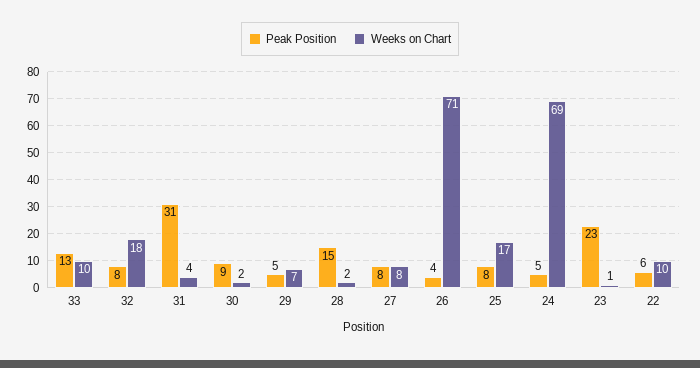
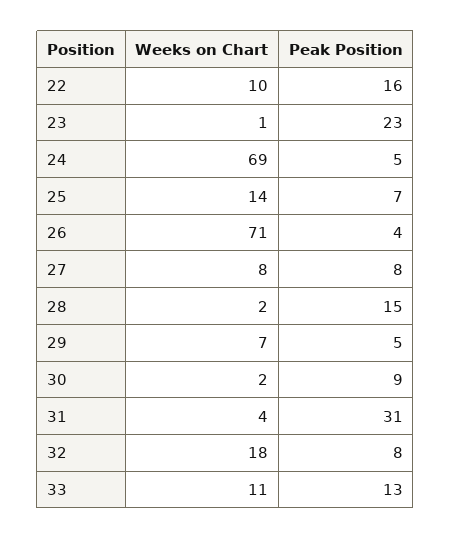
Weeks on Chart, 33: 10 -> 11
Peak Position, 25: 8 -> 7
Weeks on Chart, 25: 17 -> 14
Peak Position, 22: 6 -> 16

